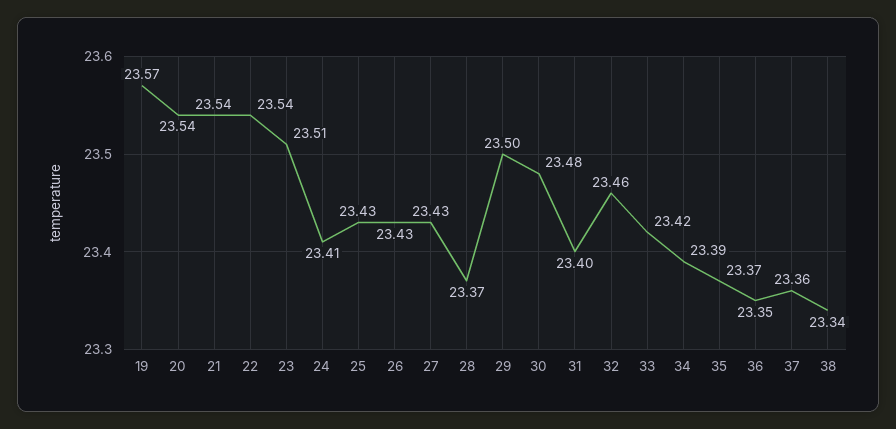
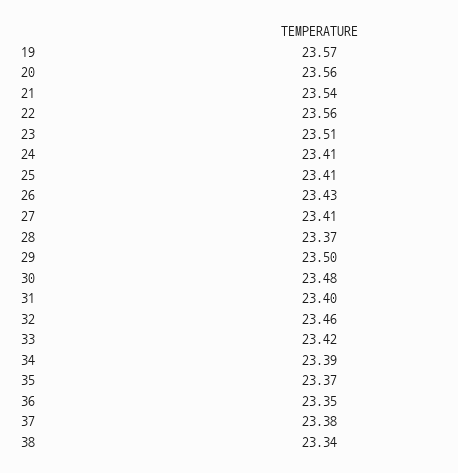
20: 23.54 -> 23.56
22: 23.54 -> 23.56
25: 23.43 -> 23.41
27: 23.43 -> 23.41
37: 23.36 -> 23.38

